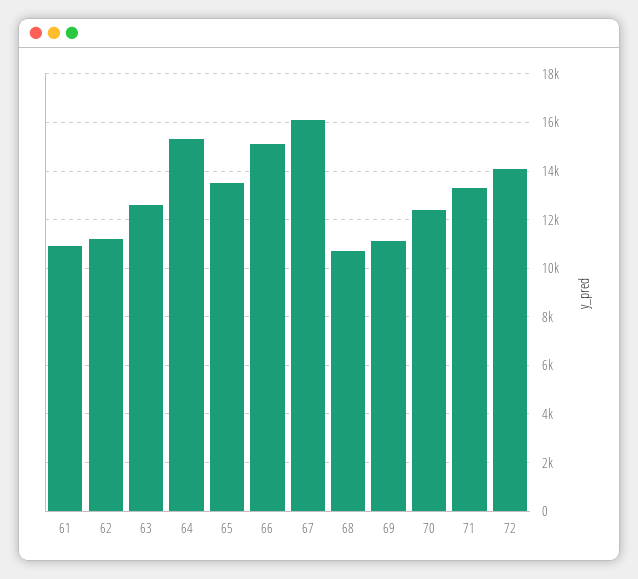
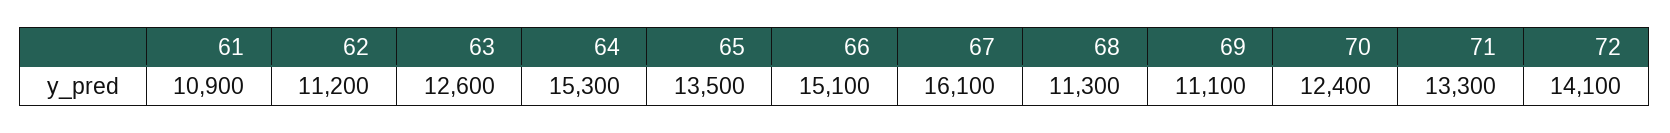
68: 10750 -> 11300

